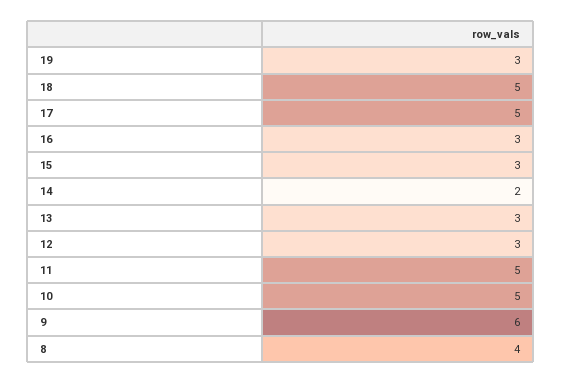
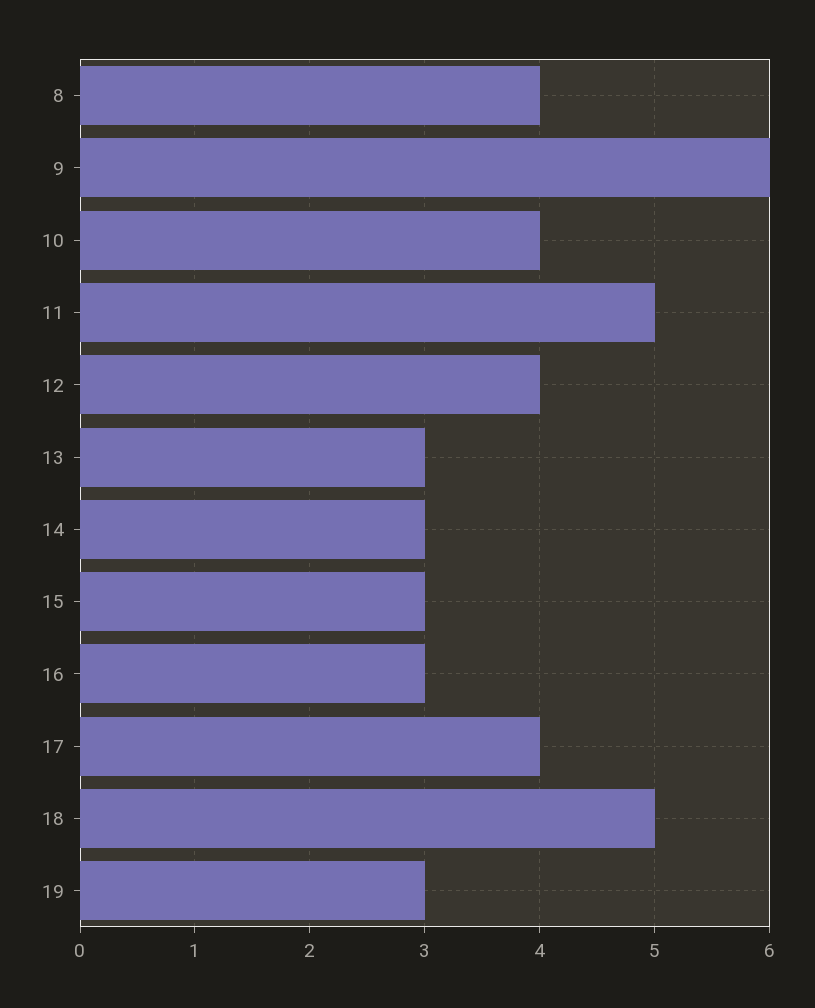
17: 5 -> 4
14: 2 -> 3
12: 3 -> 4
10: 5 -> 4

